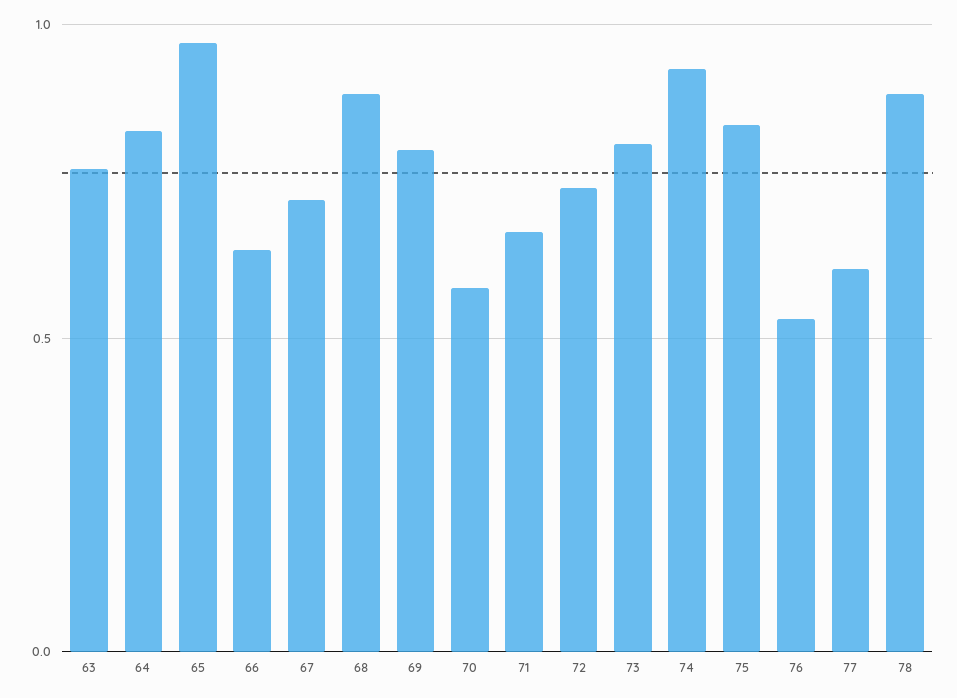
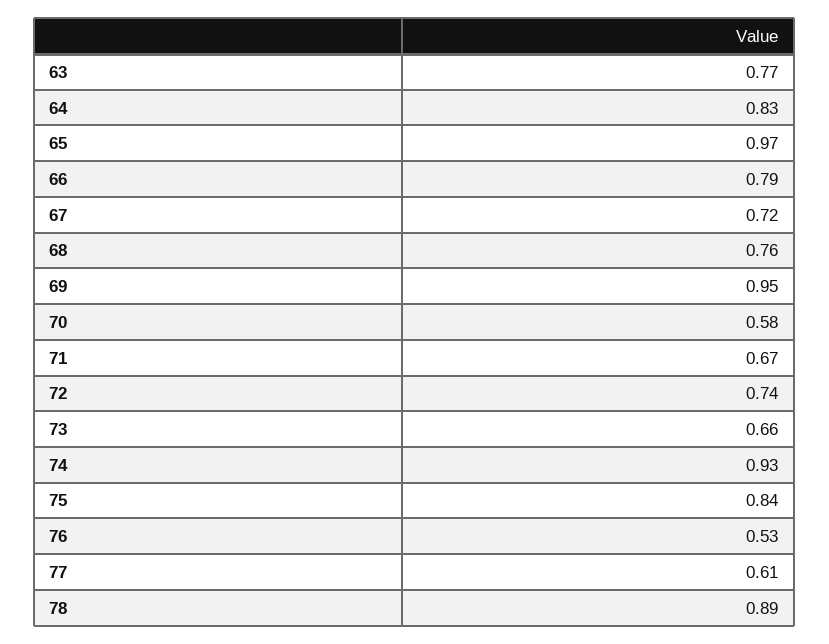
66: 0.65 -> 0.79
68: 0.9 -> 0.76
69: 0.8 -> 0.95
73: 0.8 -> 0.66

